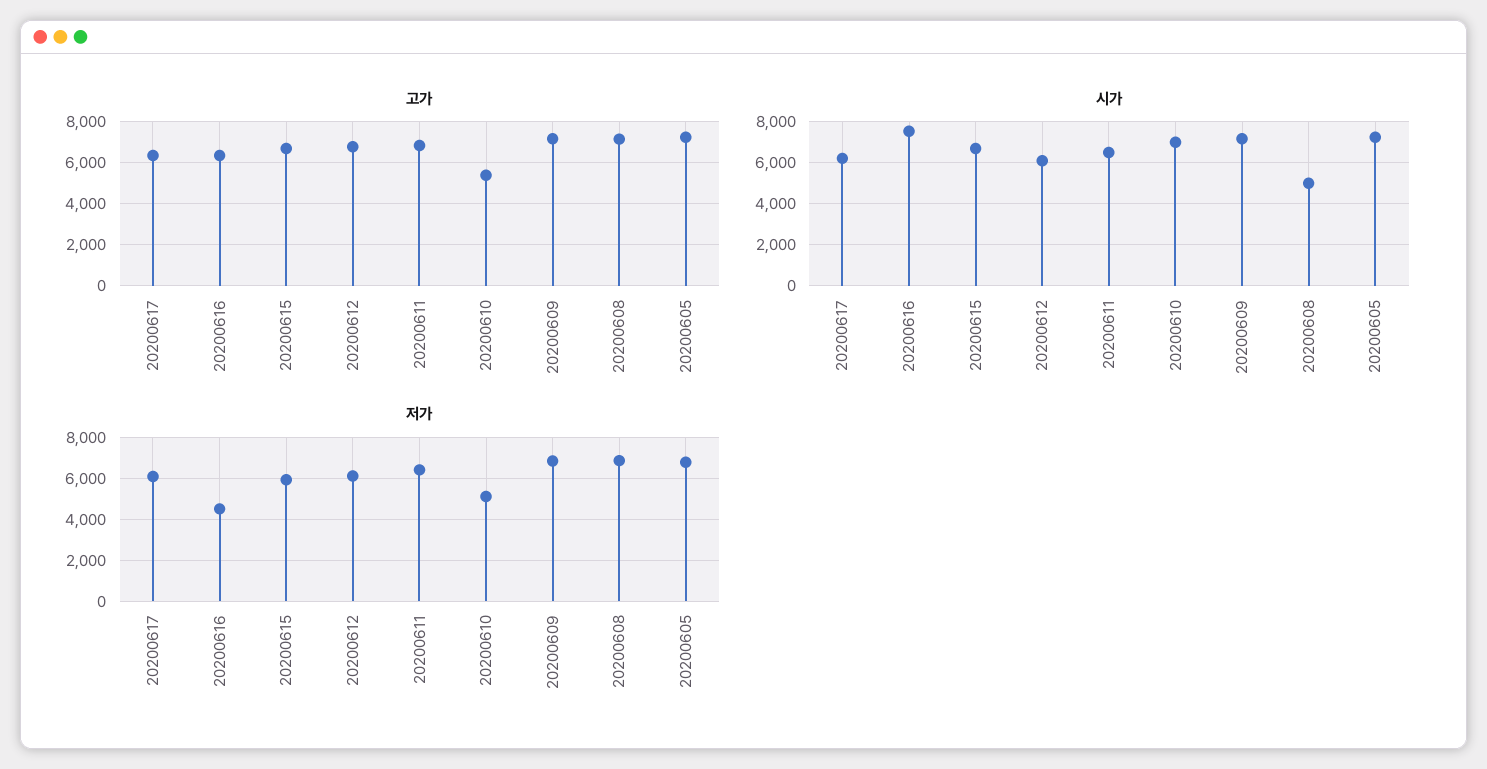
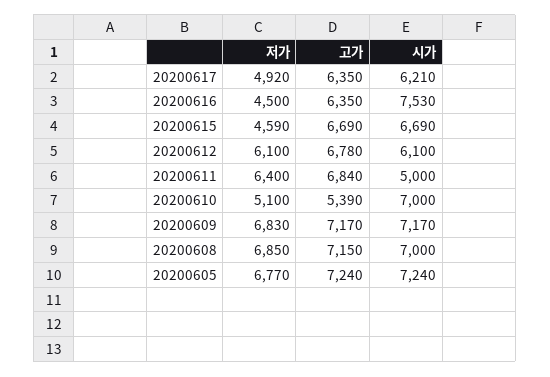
시가, 20200611: 6500 -> 5000
시가, 20200608: 5000 -> 7000
저가, 20200617: 6000 -> 4920
저가, 20200615: 6000 -> 4590

